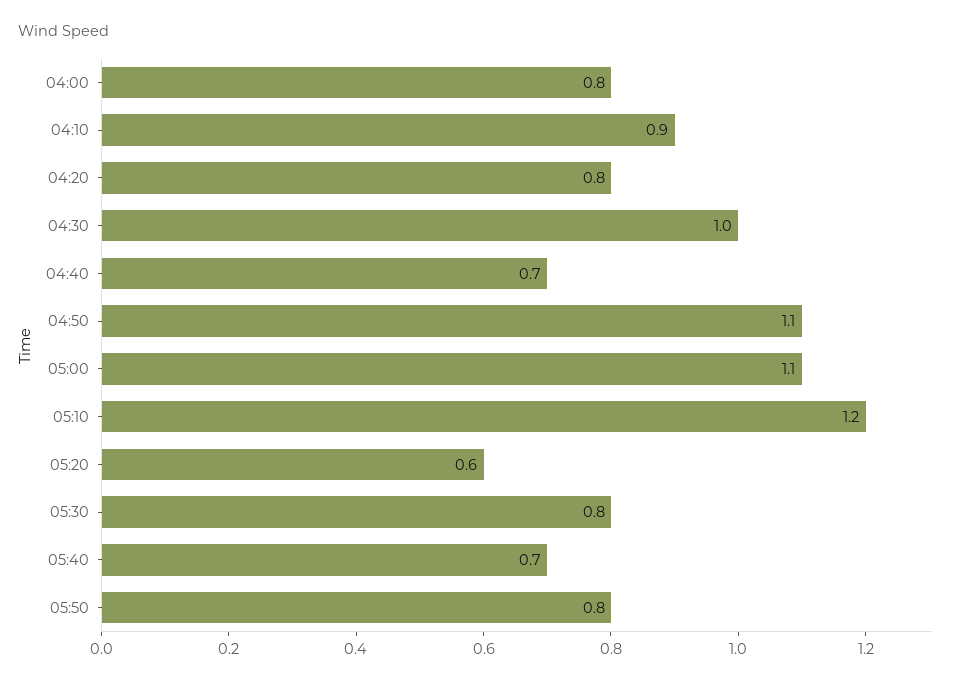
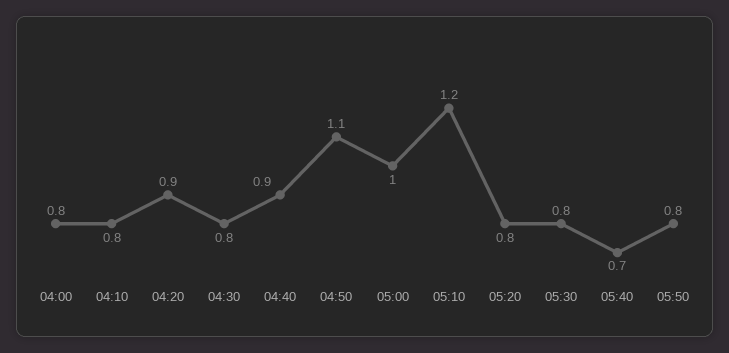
04:10: 0.9 -> 0.8
04:20: 0.8 -> 0.9
04:30: 1 -> 0.8
04:40: 0.7 -> 0.9
05:00: 1.1 -> 1
05:20: 0.6 -> 0.8

